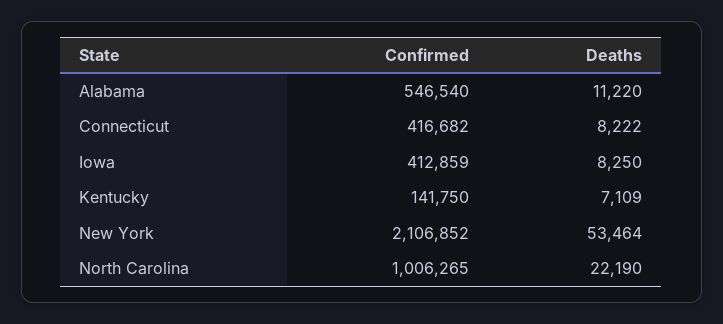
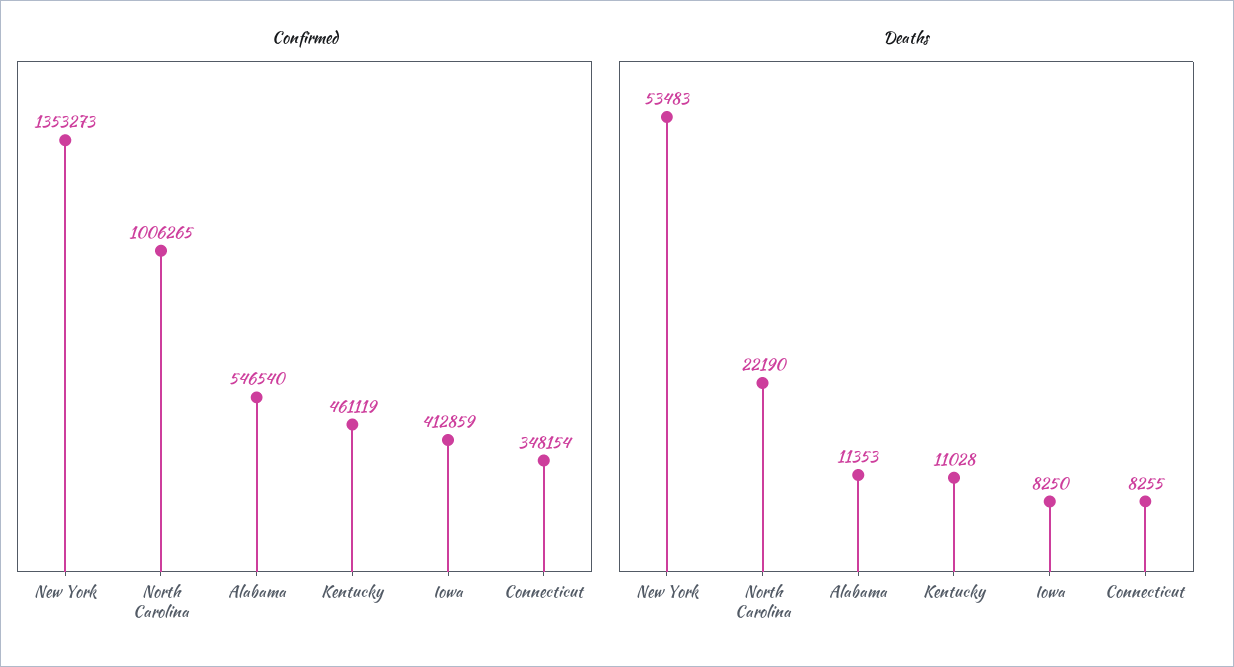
Deaths, Alabama: 11220 -> 11353
Confirmed, Connecticut: 416682 -> 348154
Deaths, Connecticut: 8222 -> 8255
Confirmed, Kentucky: 141750 -> 461119
Deaths, Kentucky: 7109 -> 11028
Confirmed, New York: 2106852 -> 1353273
Deaths, New York: 53464 -> 53483

